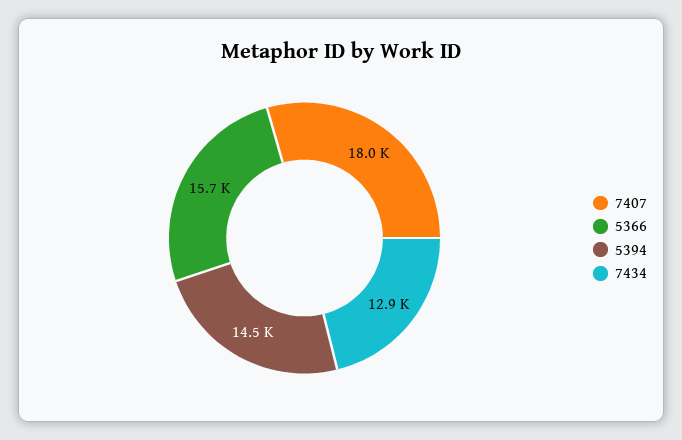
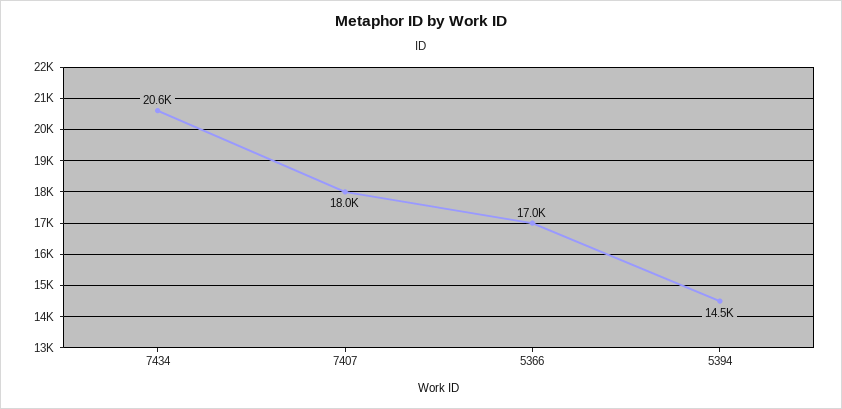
5366: 15700 -> 17000
7434: 12900 -> 20600

